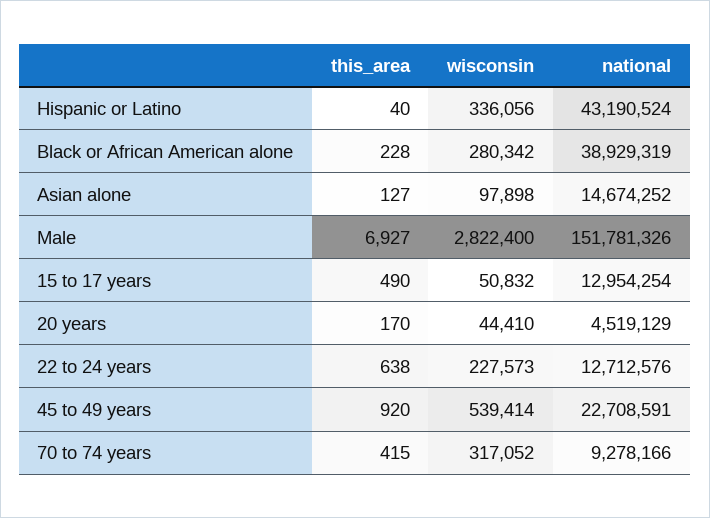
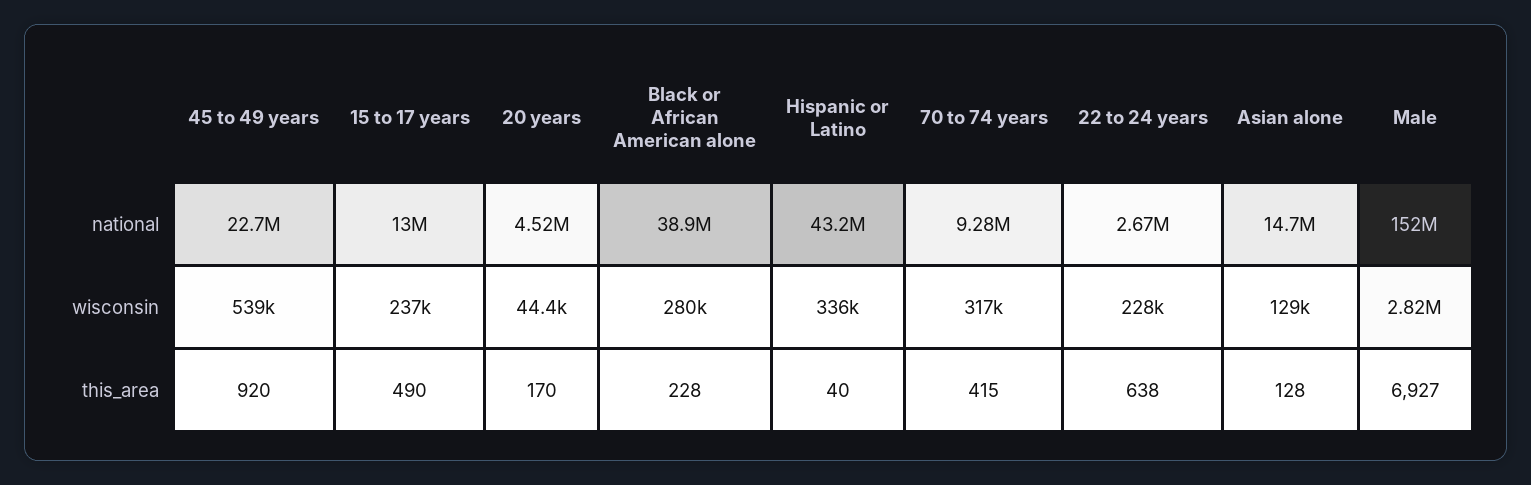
this_area, Asian alone: 127 -> 128
wisconsin, Asian alone: 97898 -> 129000
wisconsin, 15 to 17 years: 50832 -> 237000
national, 22 to 24 years: 12712576 -> 2670000

